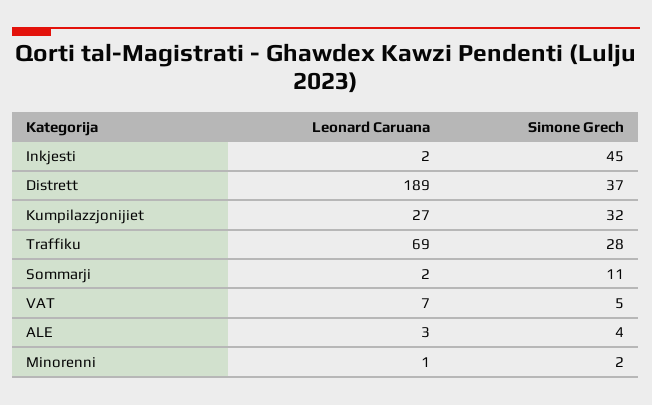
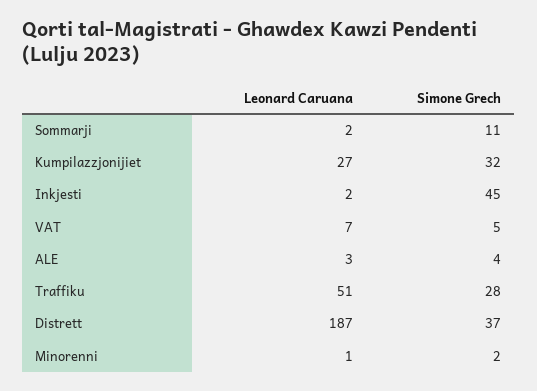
Leonard Caruana, Distrett: 189 -> 187
Leonard Caruana, Traffiku: 69 -> 51

